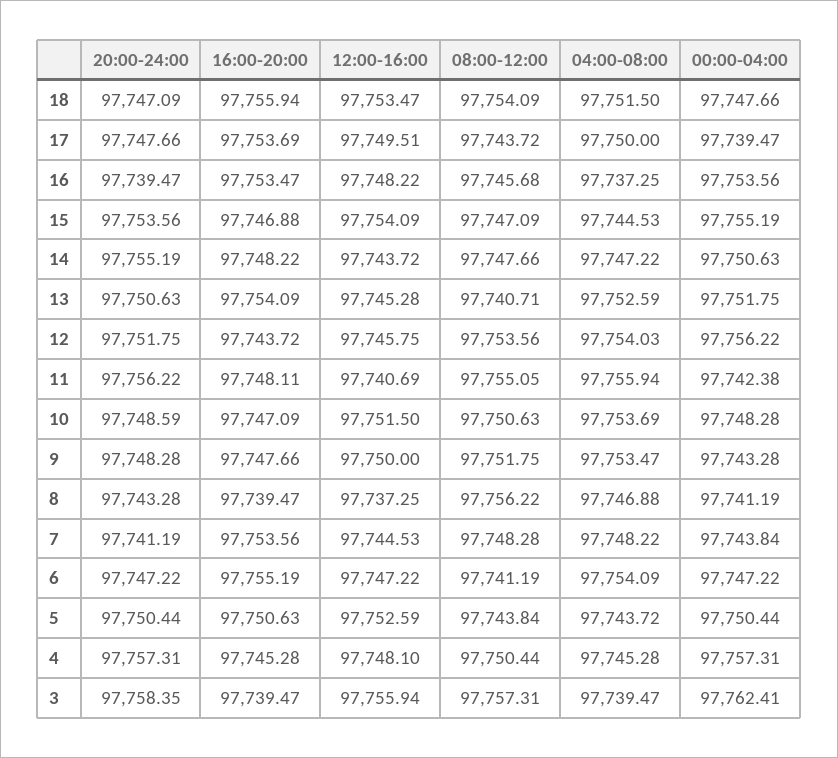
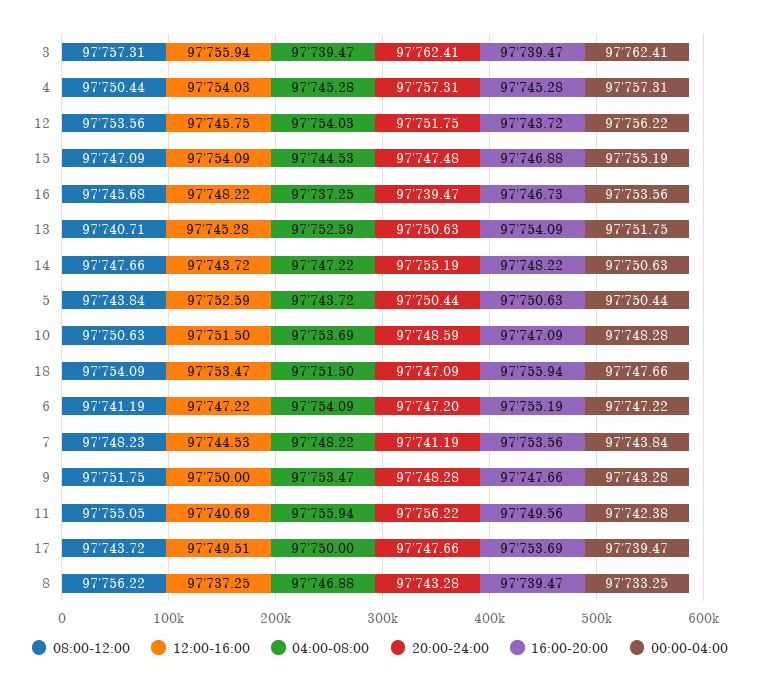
16:00-20:00, 16: 97753.47 -> 97746.73
20:00-24:00, 15: 97753.56 -> 97747.48
16:00-20:00, 11: 97748.11 -> 97749.56
00:00-04:00, 8: 97741.19 -> 97733.25
08:00-12:00, 7: 97748.28 -> 97748.23
20:00-24:00, 6: 97747.22 -> 97747.2
12:00-16:00, 4: 97748.1 -> 97754.03
20:00-24:00, 3: 97758.35 -> 97762.41

